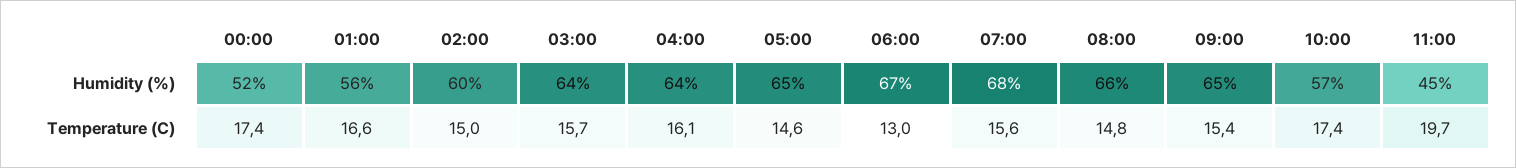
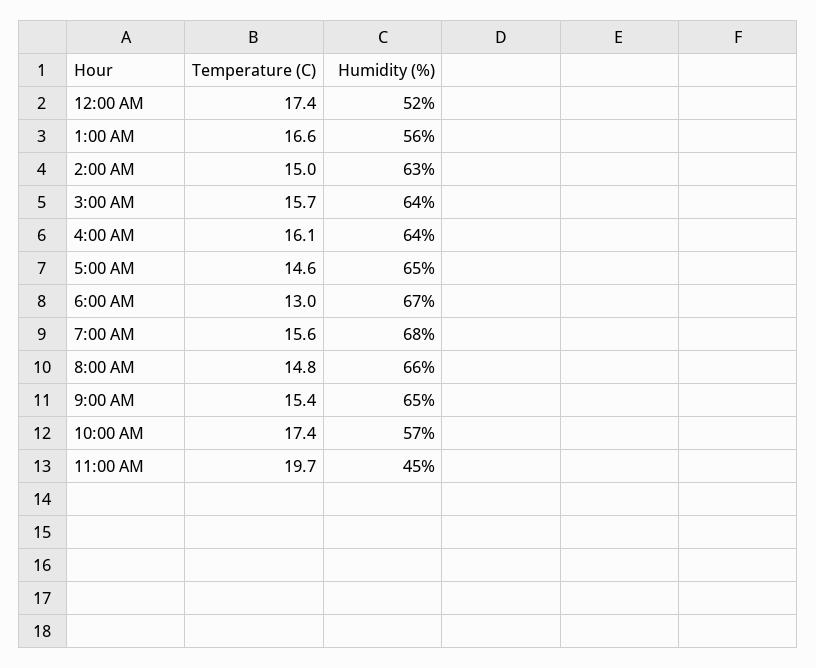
02:00, Humidity (%): 60 -> 63

